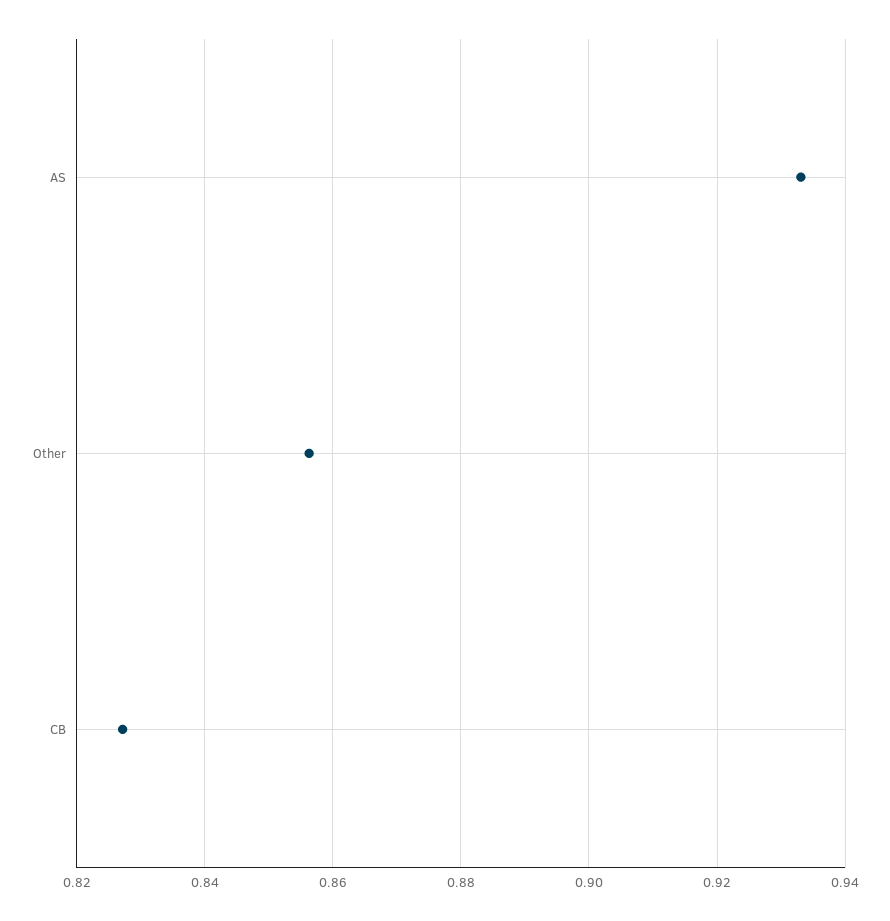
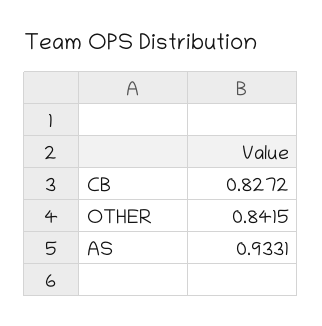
Other: 0.856 -> 0.8415

